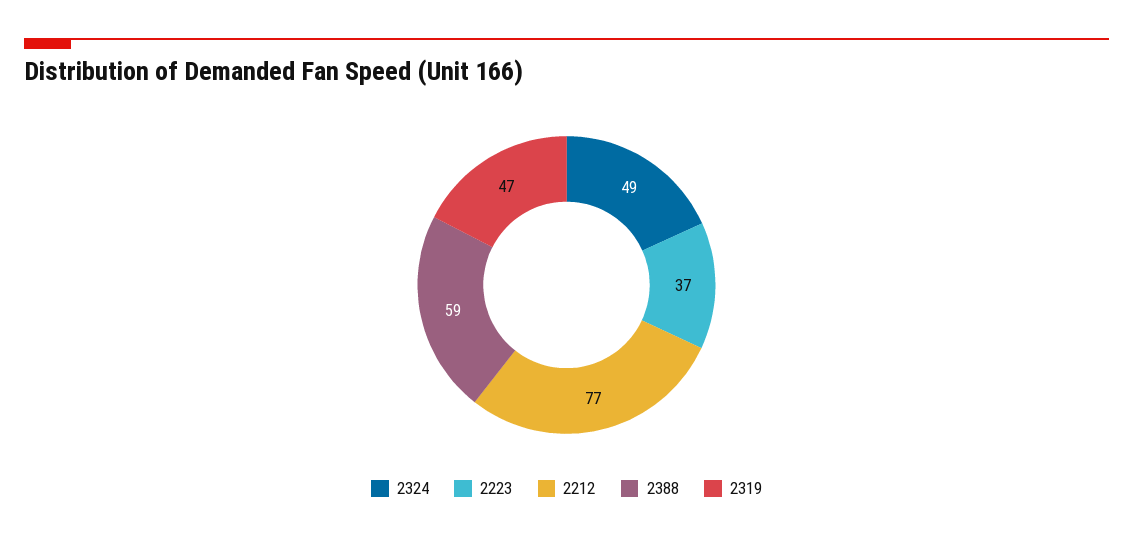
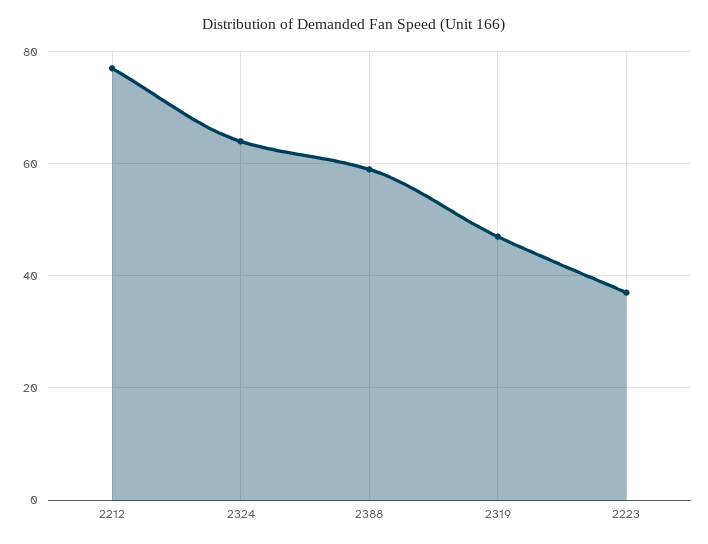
2324: 49 -> 65

